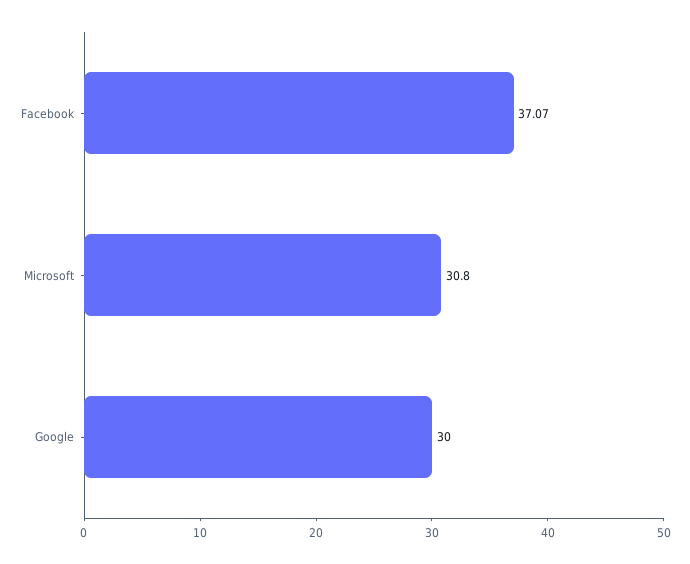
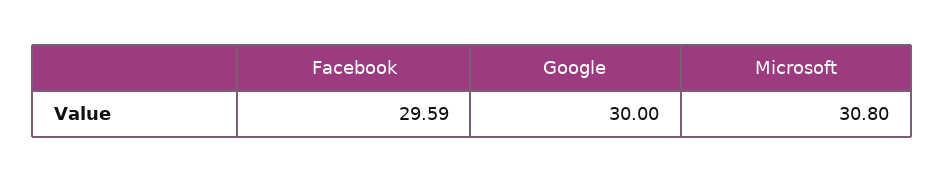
Facebook: 37.07 -> 29.59

